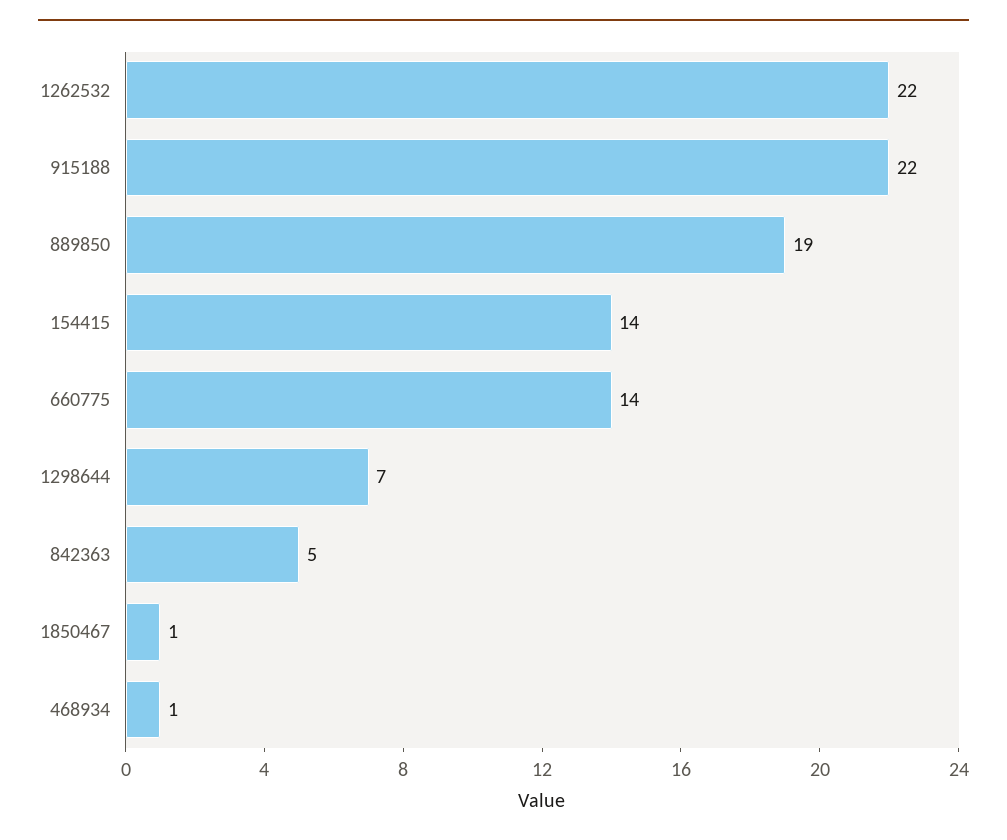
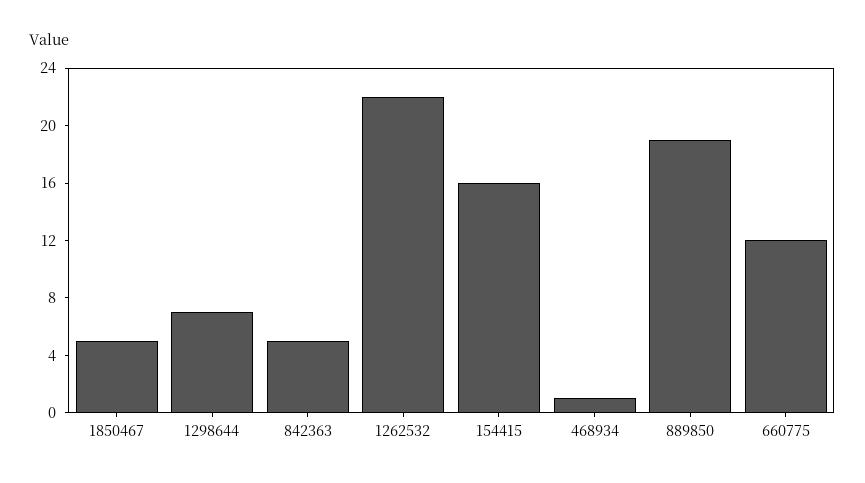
915188: 22 -> none
154415: 14 -> 16
660775: 14 -> 12
1850467: 1 -> 5

